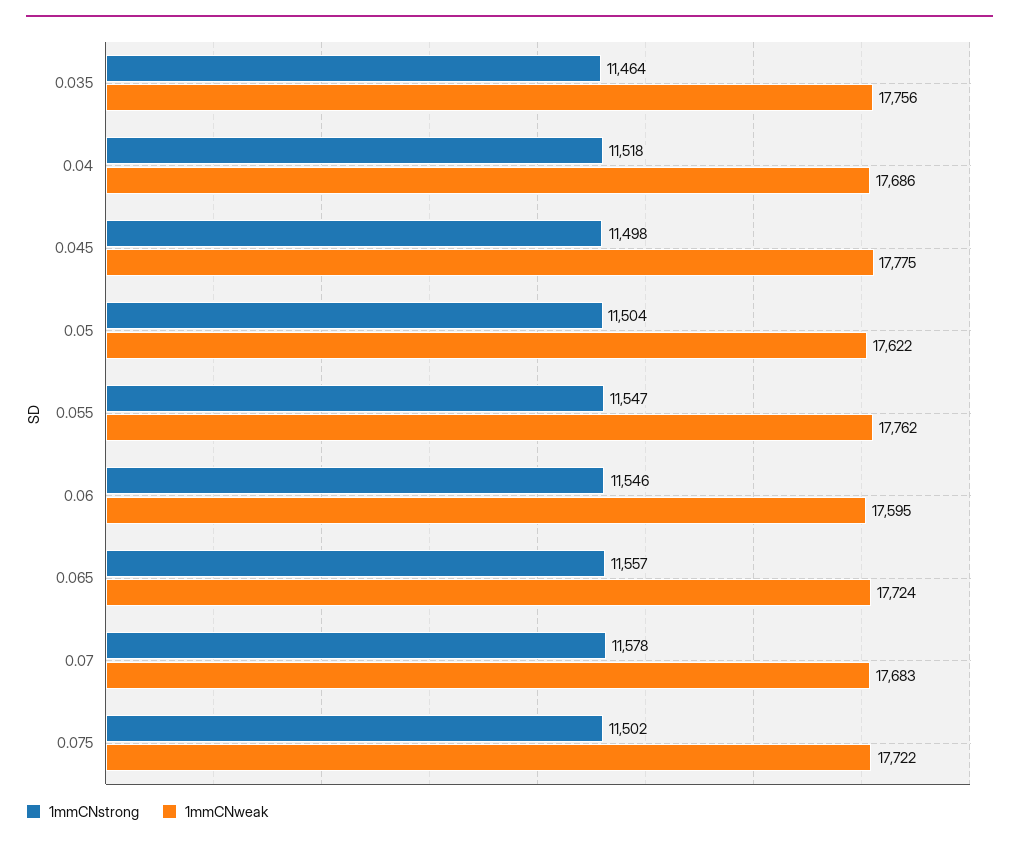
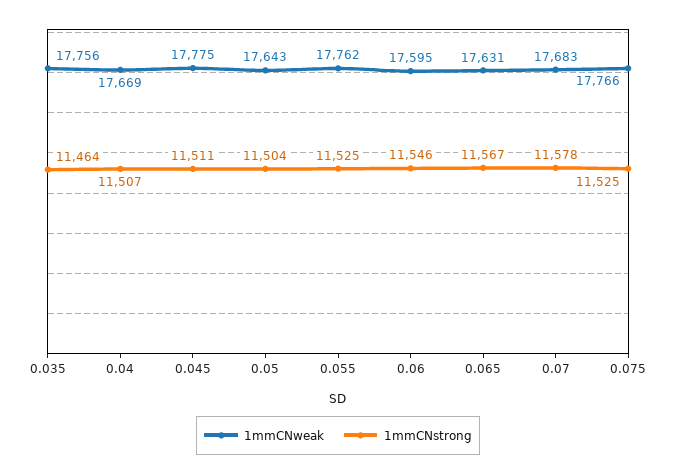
1mmCNstrong, 0.04: 11518 -> 11507
1mmCNweak, 0.04: 17686 -> 17669
1mmCNstrong, 0.045: 11498 -> 11511
1mmCNweak, 0.05: 17622 -> 17643
1mmCNstrong, 0.055: 11547 -> 11525
1mmCNstrong, 0.065: 11557 -> 11567
1mmCNweak, 0.065: 17724 -> 17631
1mmCNstrong, 0.075: 11502 -> 11525
1mmCNweak, 0.075: 17722 -> 17766

